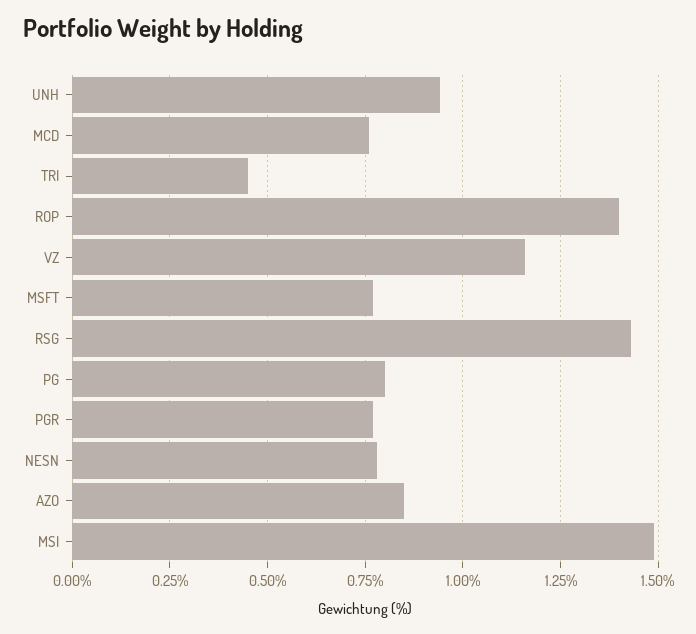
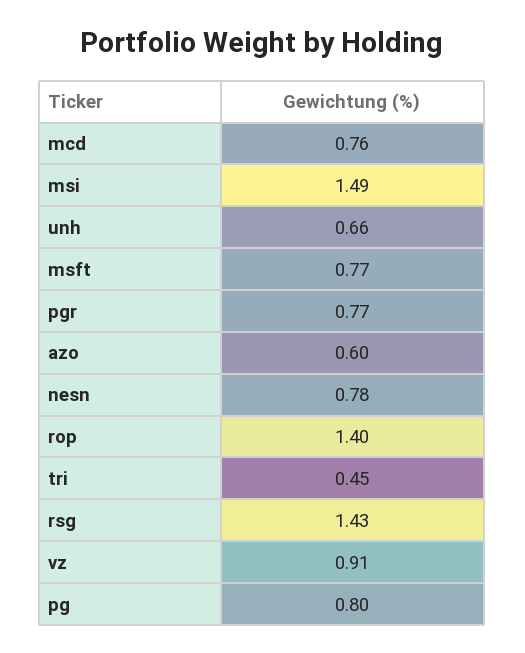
UNH: 0.95 -> 0.66
VZ: 1.15 -> 0.91
AZO: 0.85 -> 0.6

